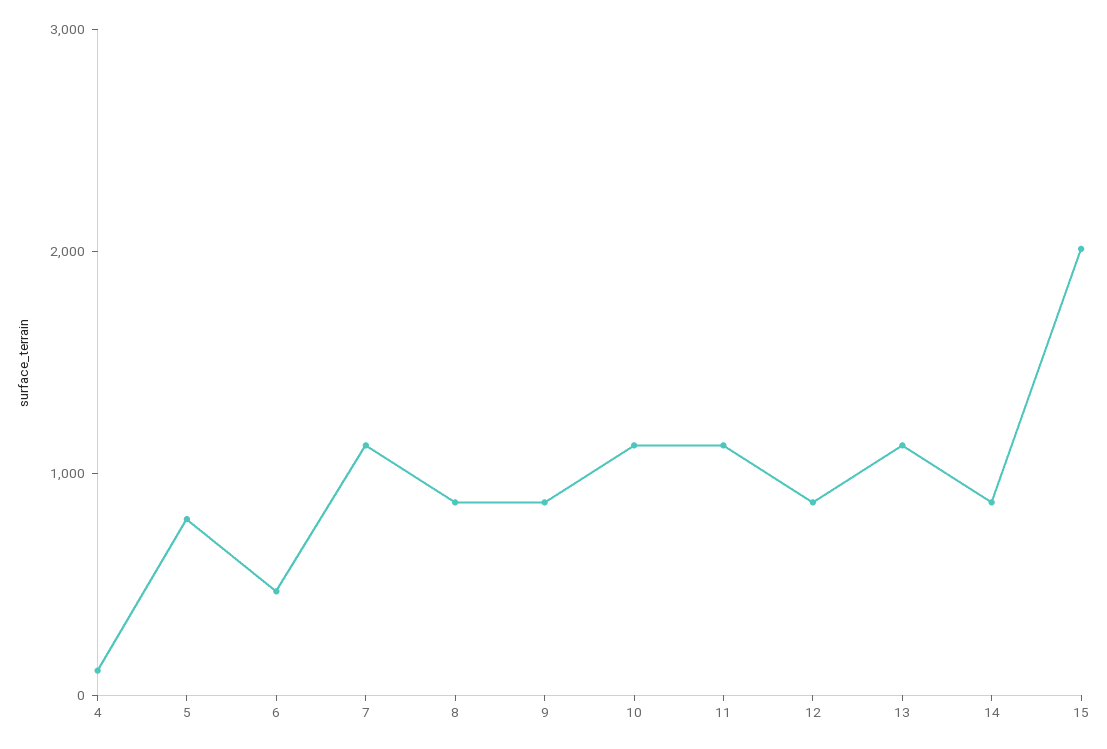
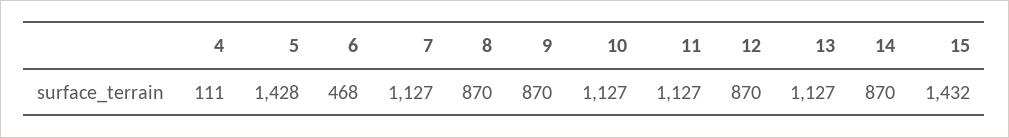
5: 800 -> 1428
15: 2000 -> 1432

